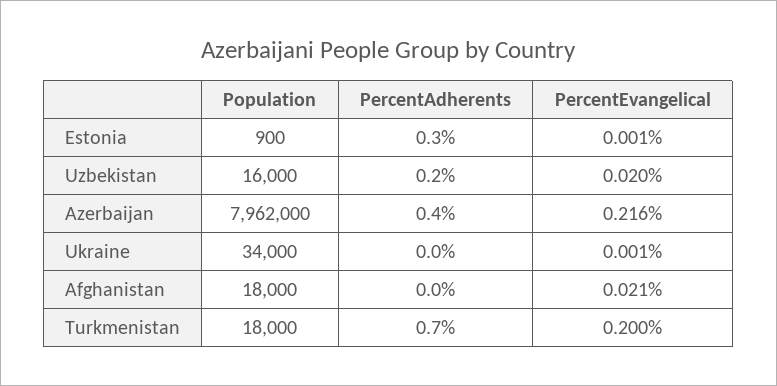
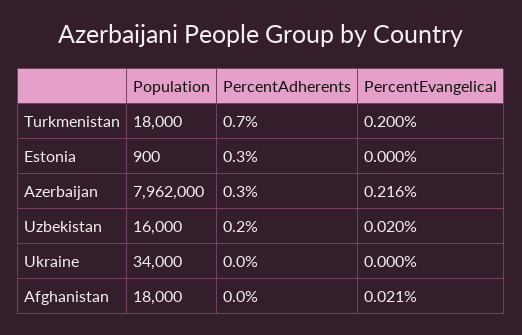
PercentEvangelical, Estonia: 0.001 -> 0
PercentAdherents, Azerbaijan: 0.4 -> 0.3
PercentEvangelical, Ukraine: 0.001 -> 0

